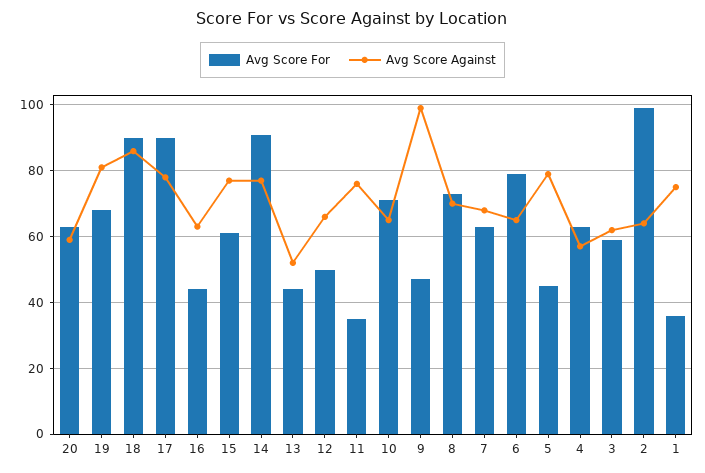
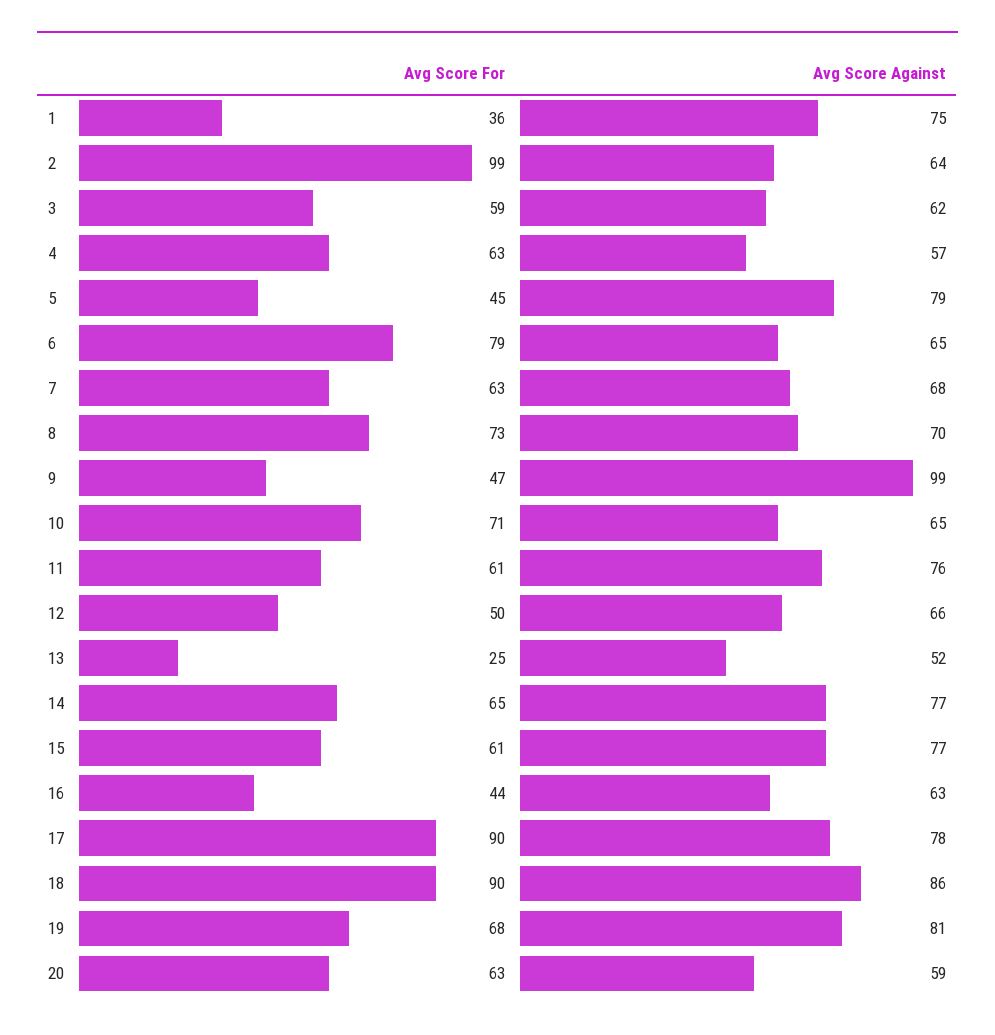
Avg Score For, 14: 90 -> 65
Avg Score For, 13: 45 -> 25
Avg Score For, 11: 35 -> 61

